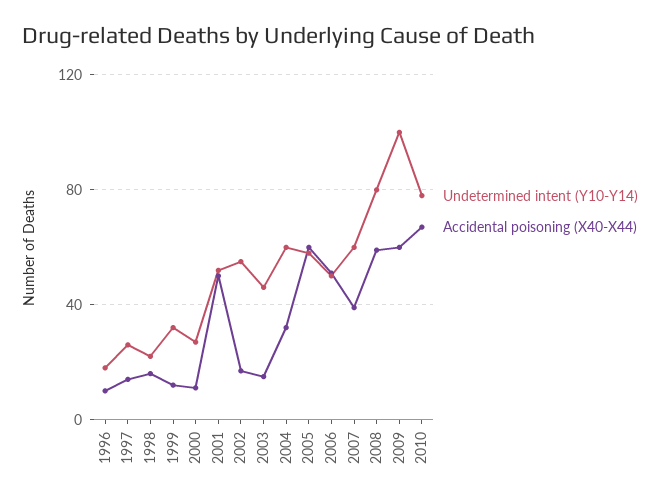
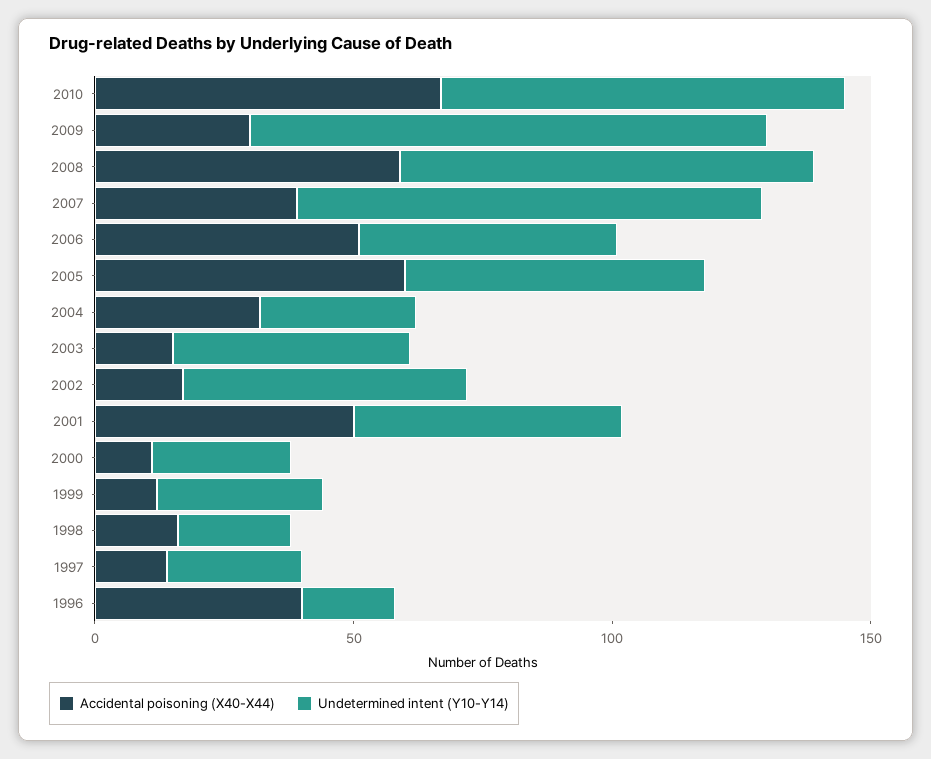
Accidental poisoning (X40-X44), 1996: 10 -> 40
Undetermined intent (Y10-Y14), 2004: 60 -> 30
Undetermined intent (Y10-Y14), 2007: 60 -> 90
Accidental poisoning (X40-X44), 2009: 60 -> 30

